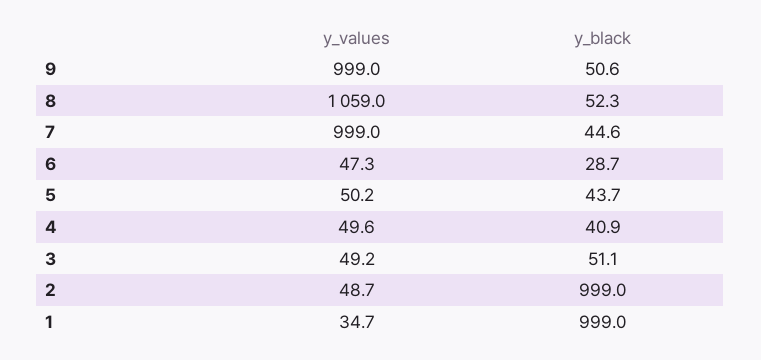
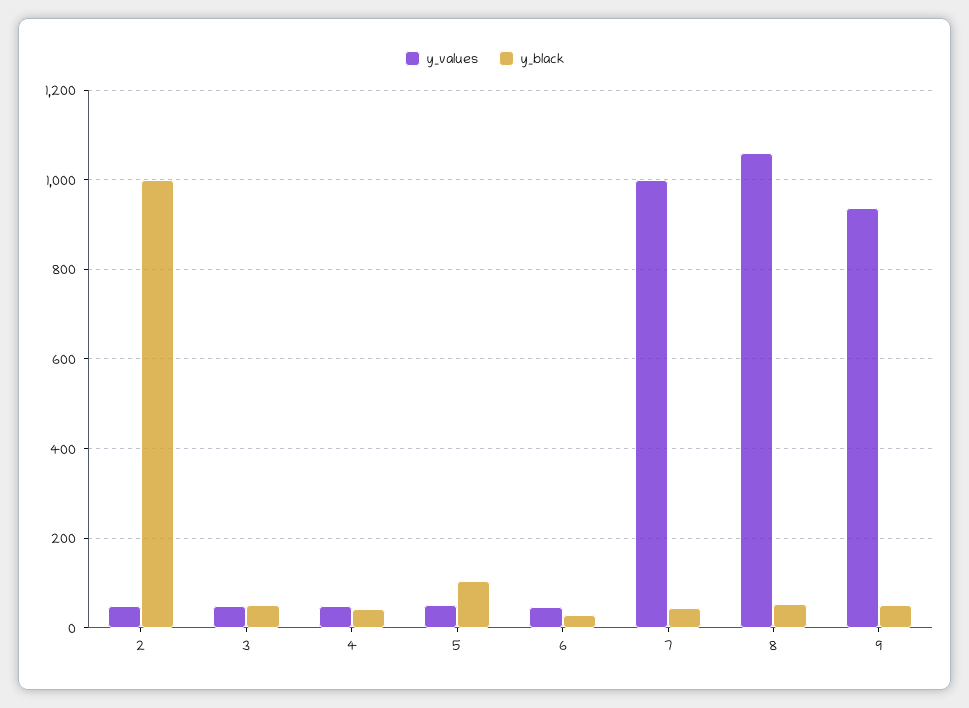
y_values, 9: 999 -> 940
y_black, 5: 43.7 -> 100
y_values, 1: 34.7 -> none
y_black, 1: 999 -> none

